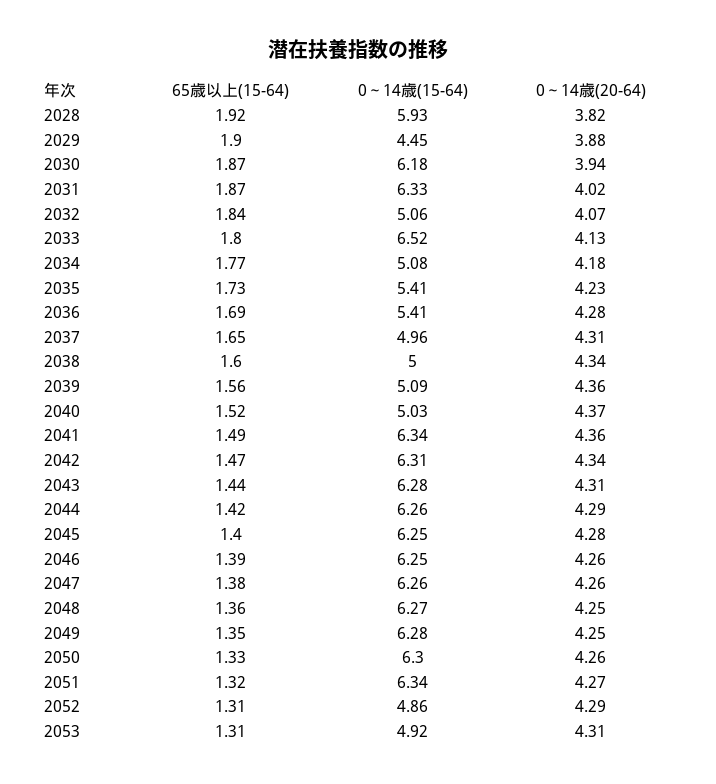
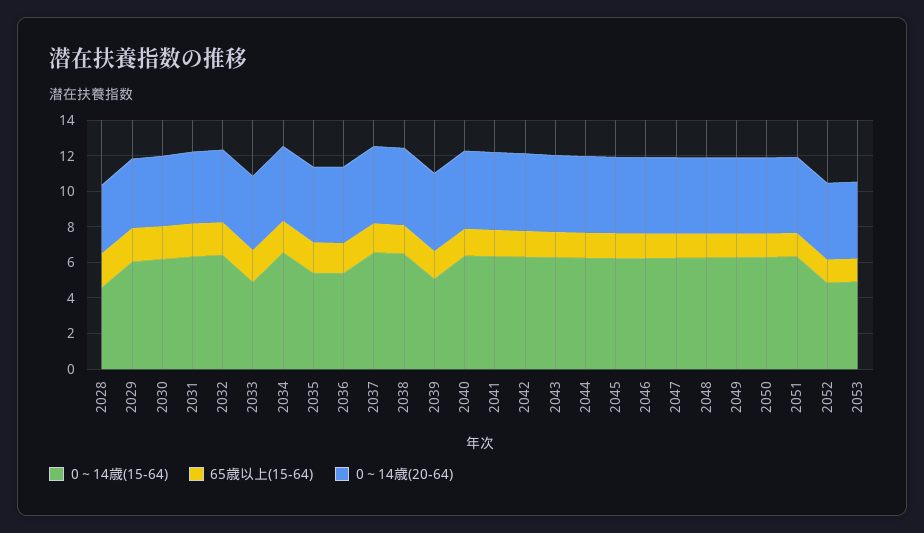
0～14歳(15-64), 2028: 5.93 -> 4.5
0～14歳(15-64), 2029: 4.45 -> 6
0～14歳(15-64), 2032: 5.06 -> 6.5
0～14歳(15-64), 2033: 6.52 -> 5
0～14歳(15-64), 2034: 5.08 -> 6.5
0～14歳(15-64), 2037: 4.96 -> 6.5
0～14歳(15-64), 2038: 5 -> 6.5
0～14歳(15-64), 2040: 5.03 -> 6.5

